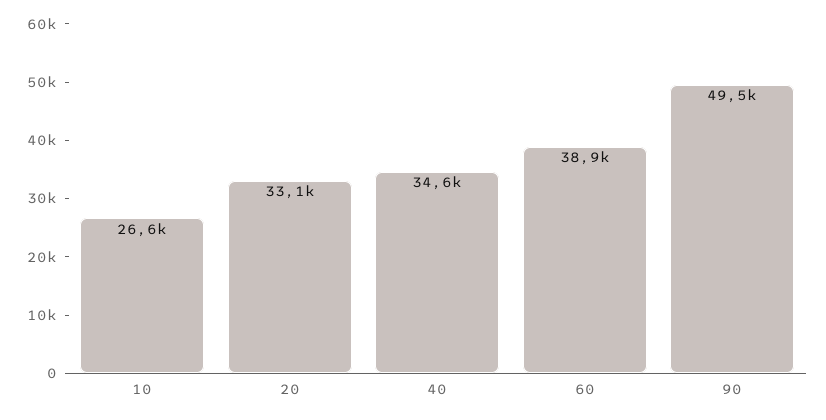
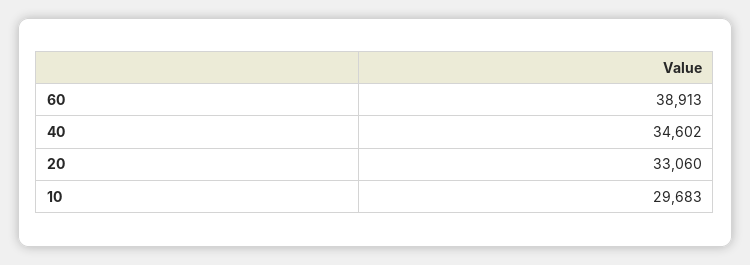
10: 26600 -> 29683
90: 49500 -> none

